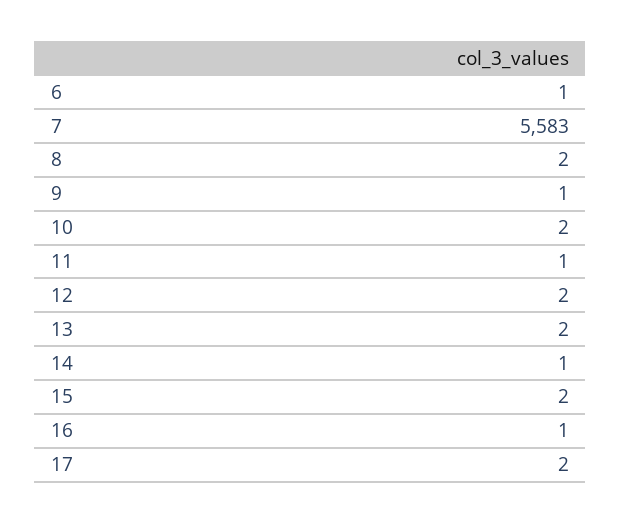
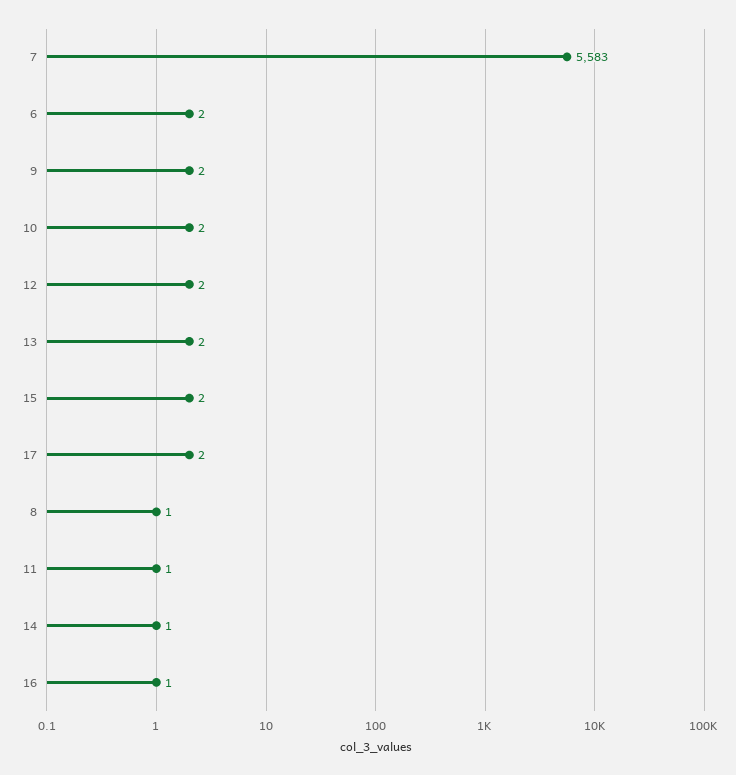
6: 1 -> 2
8: 2 -> 1
9: 1 -> 2

